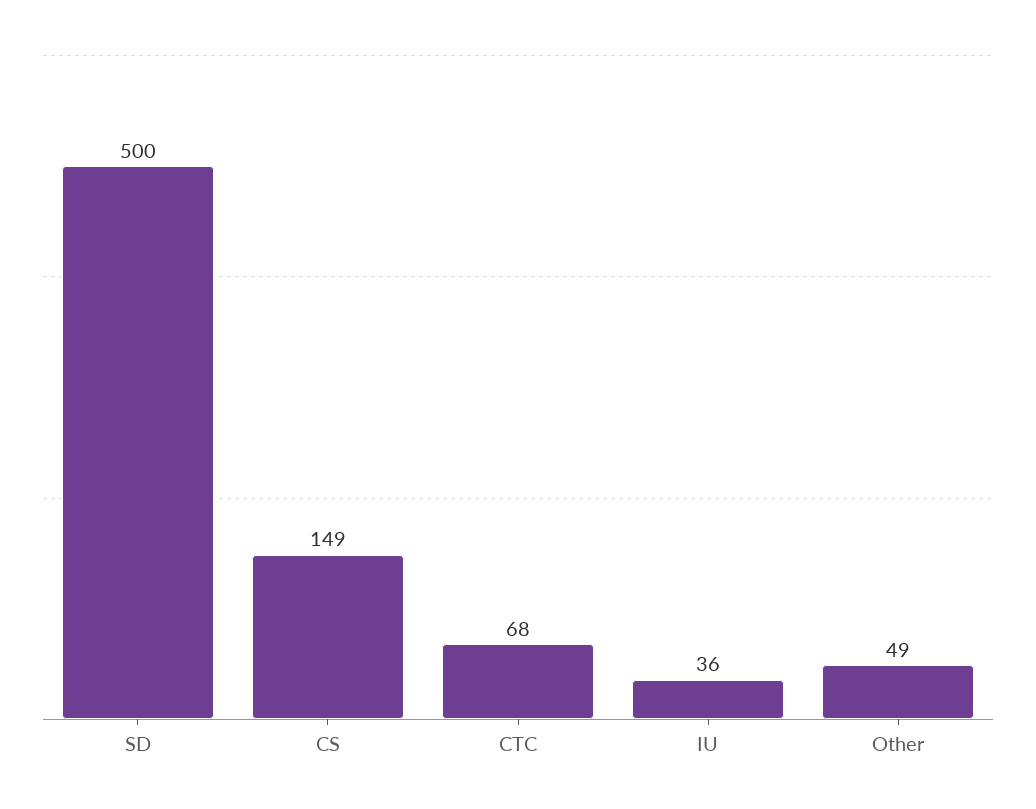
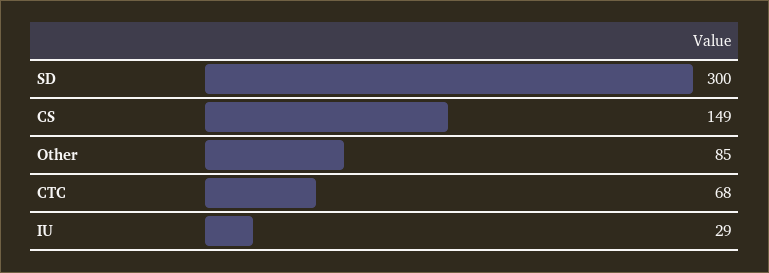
SD: 500 -> 300
IU: 36 -> 29
Other: 49 -> 85

